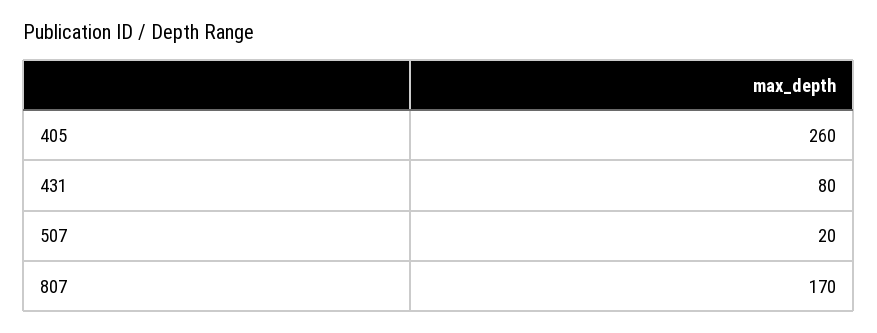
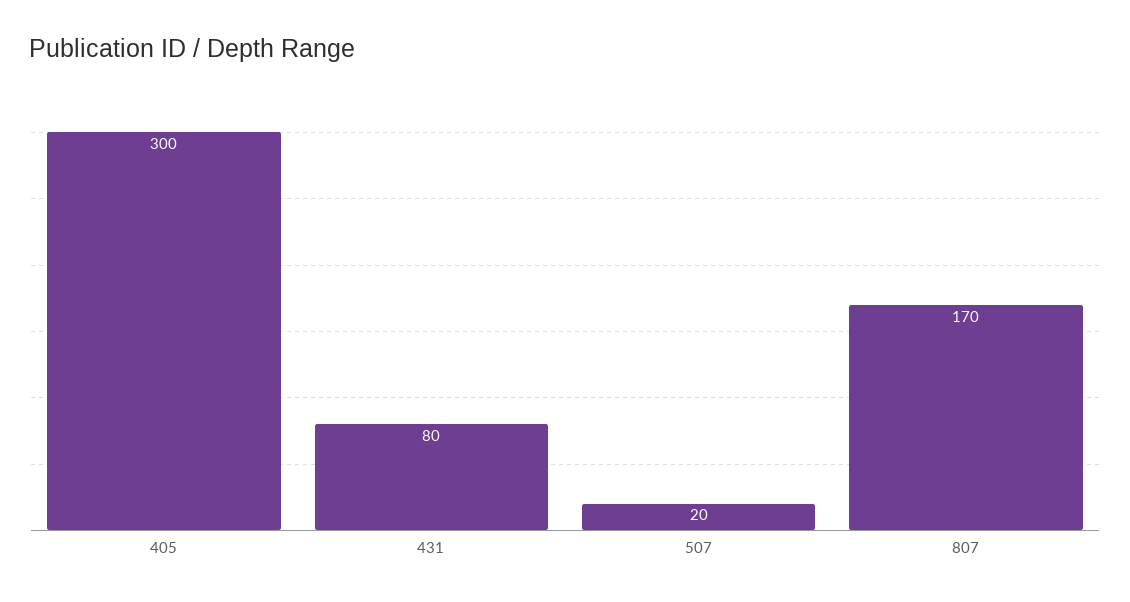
405: 260 -> 300

